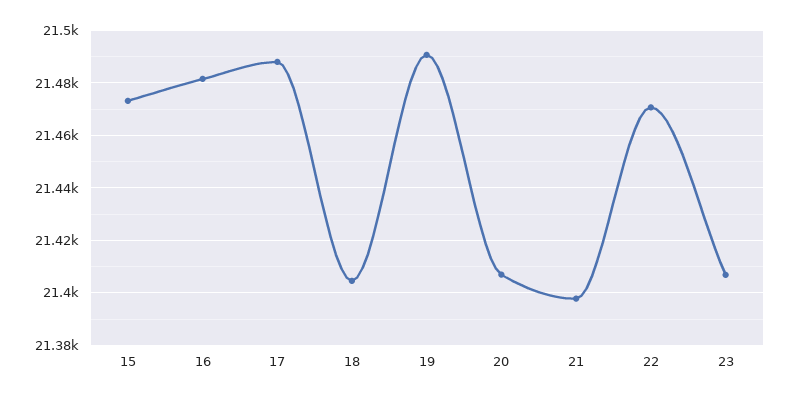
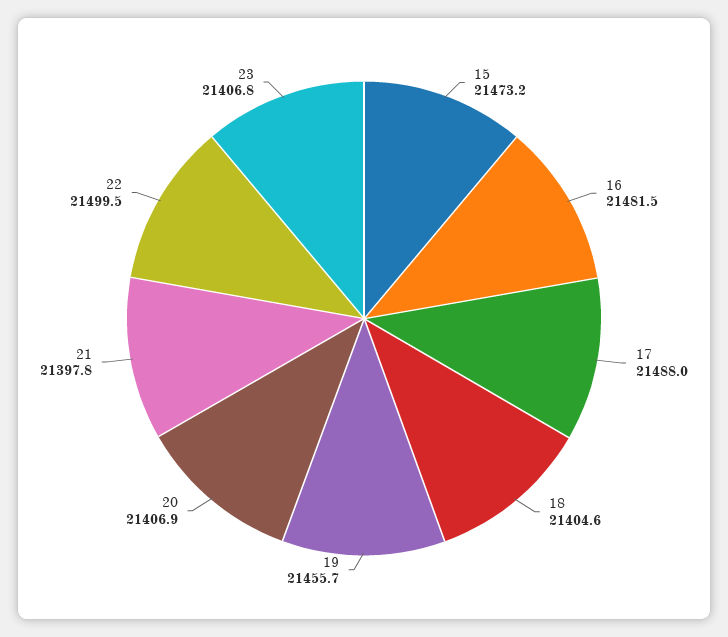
19: 21490 -> 21455.7
22: 21470 -> 21499.5

